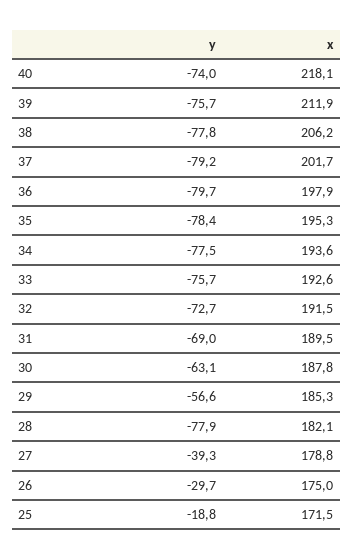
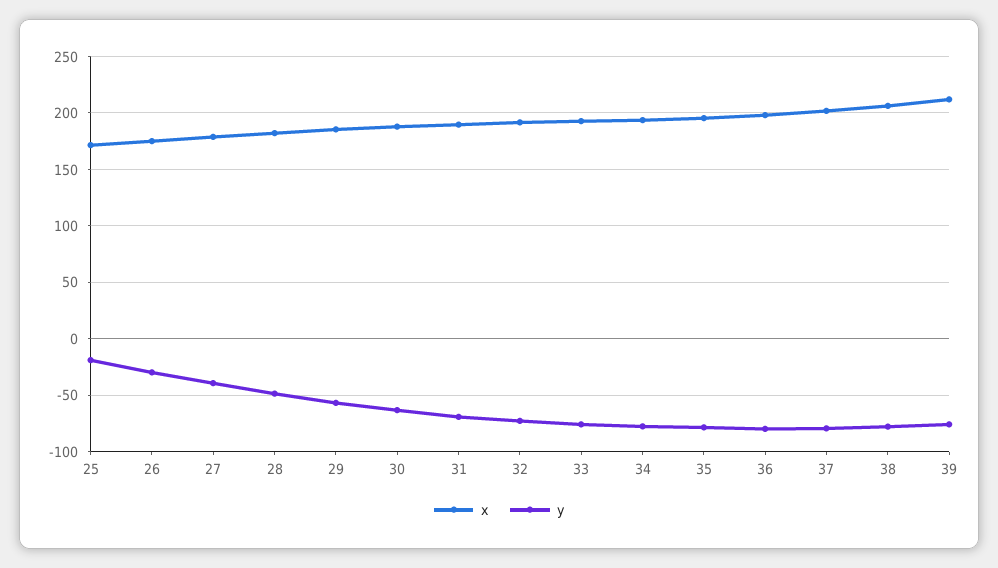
y, 40: -74 -> none
x, 40: 218.1 -> none
y, 28: -77.9 -> -50

